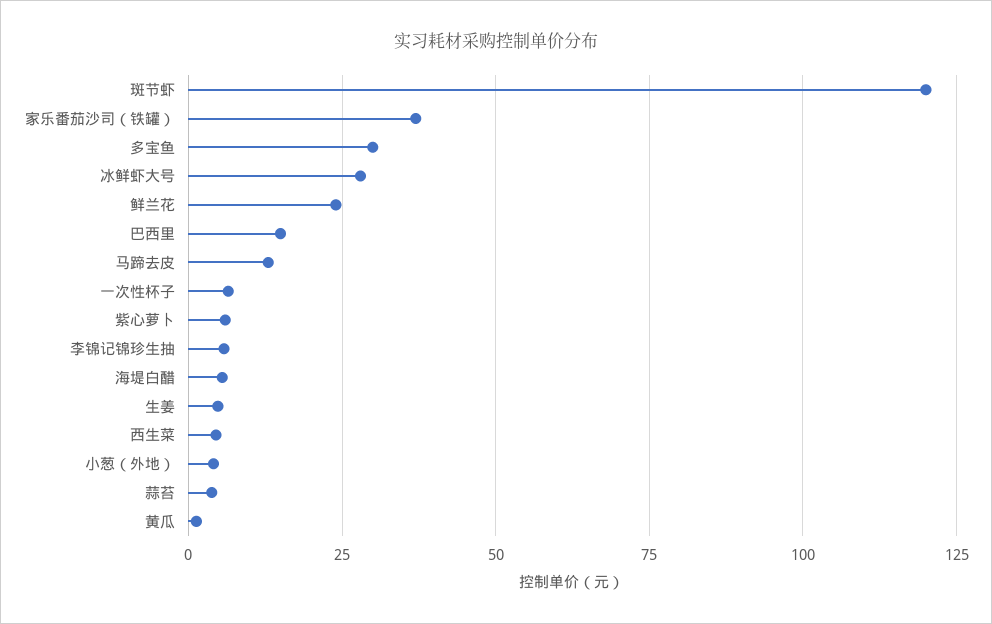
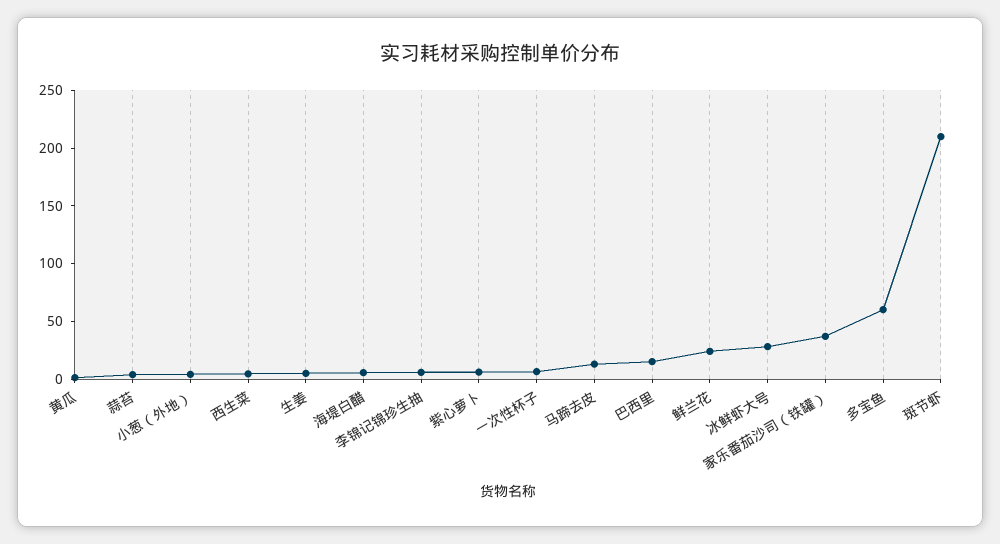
斑节虾: 120 -> 210
多宝鱼: 30 -> 60

